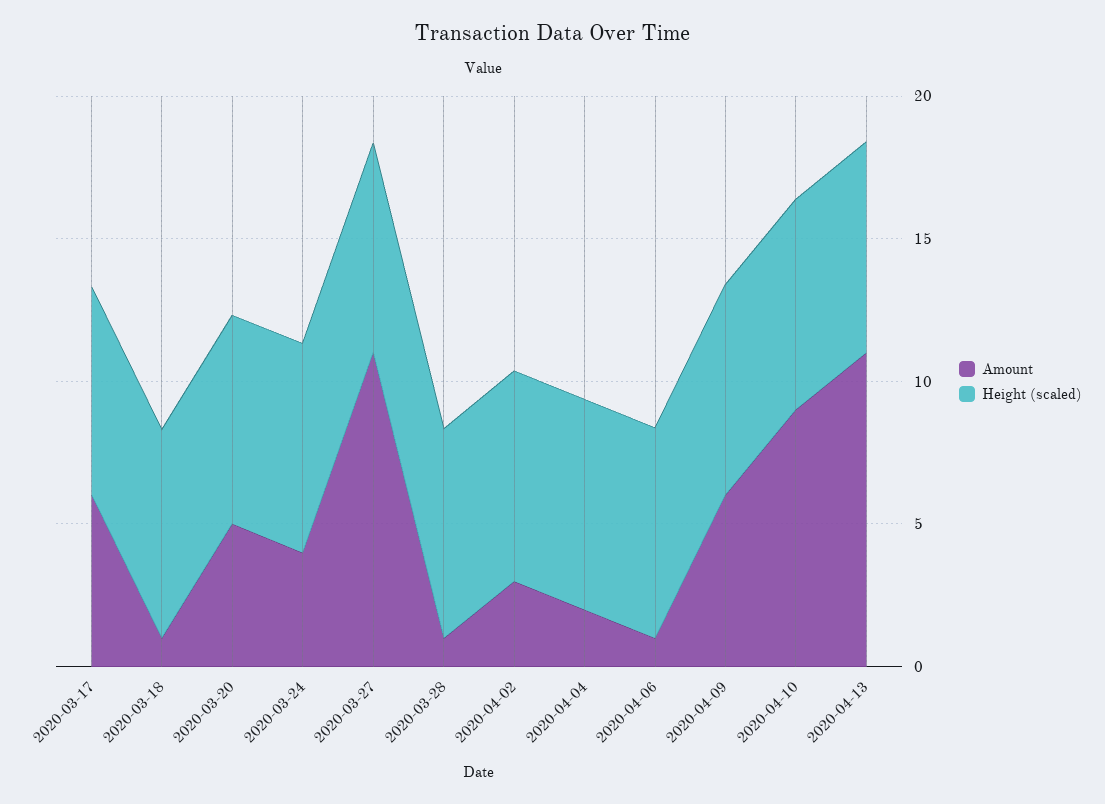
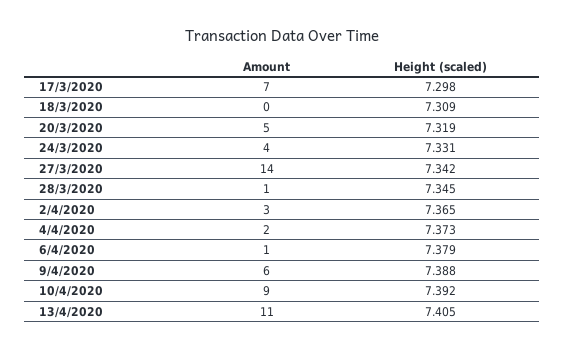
Amount, 2020-03-17: 6 -> 7
Amount, 2020-03-18: 1 -> 0
Amount, 2020-03-27: 11 -> 14

